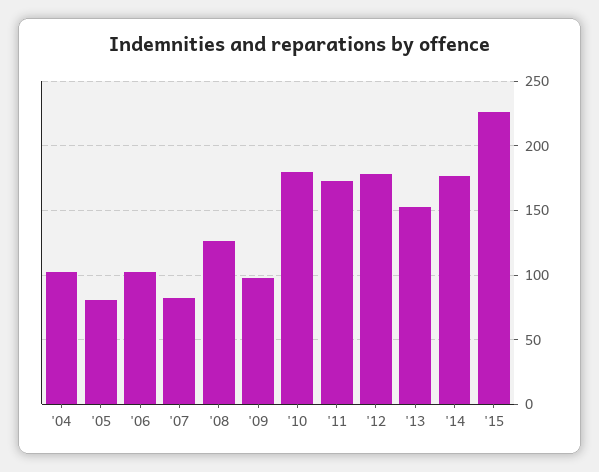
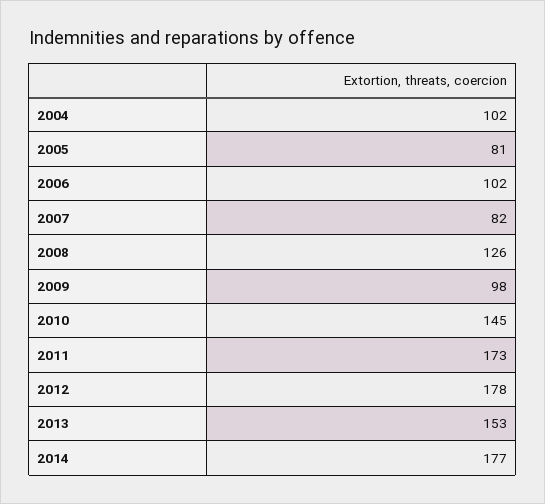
'10: 180 -> 145
'15: 225 -> none

